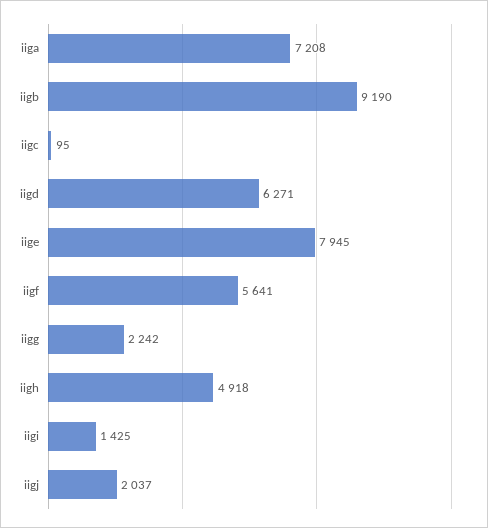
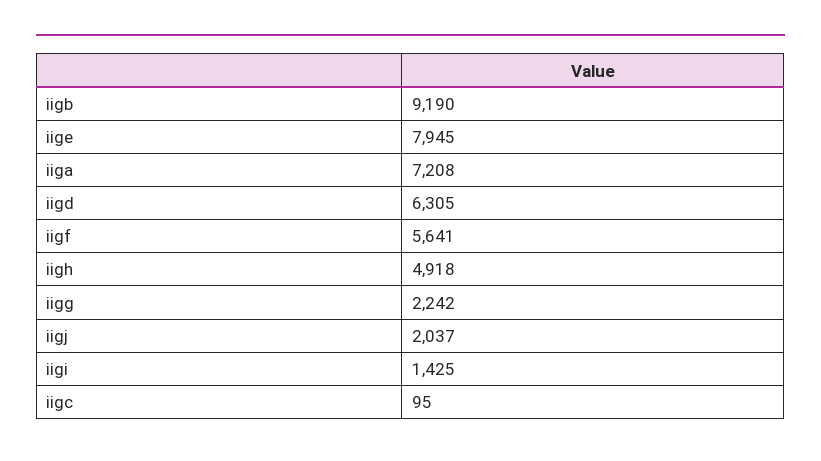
iigd: 6271 -> 6305

